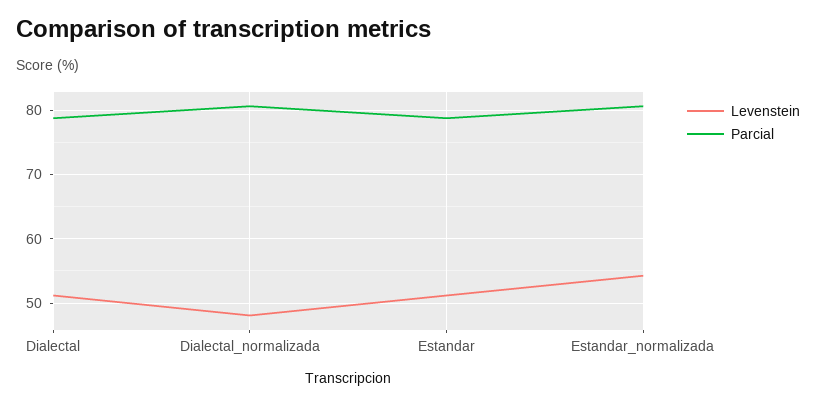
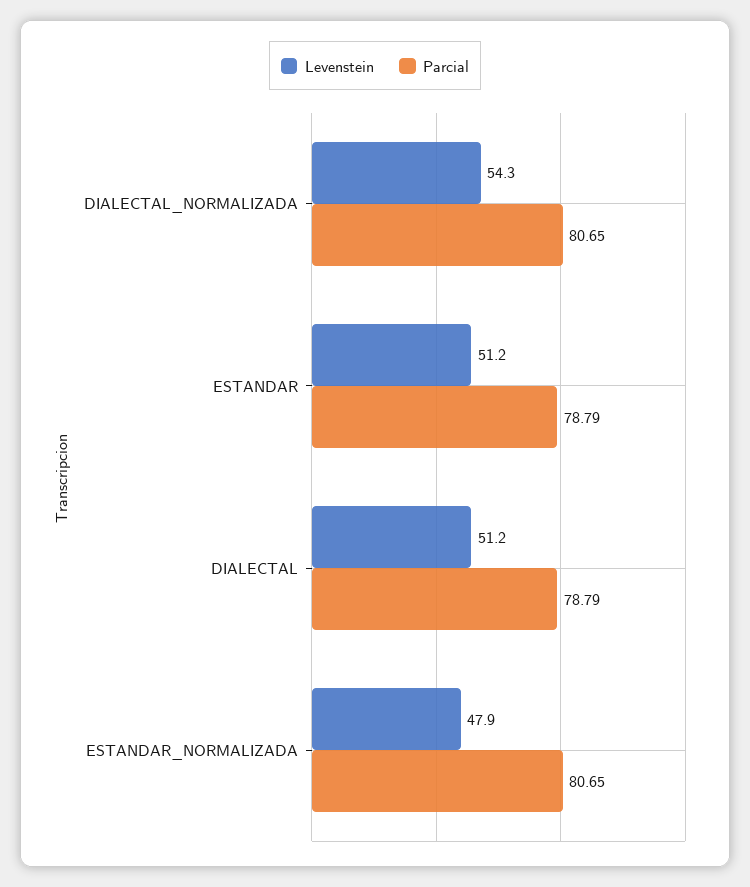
Levenstein, Dialectal_normalizada: 48 -> 54.3
Levenstein, Estandar_normalizada: 54 -> 47.9

